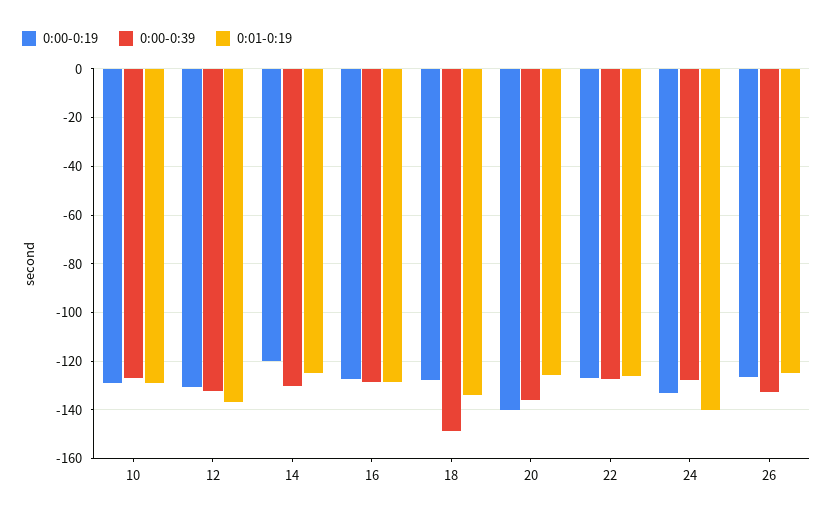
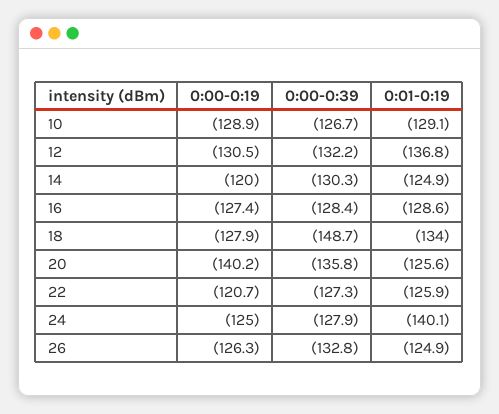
0:00-0:19, 22: -127.5 -> -120.7
0:00-0:19, 24: -132.5 -> -125

